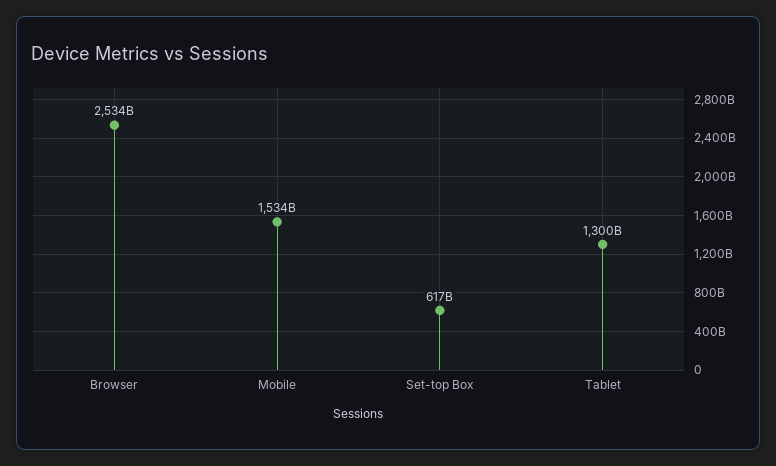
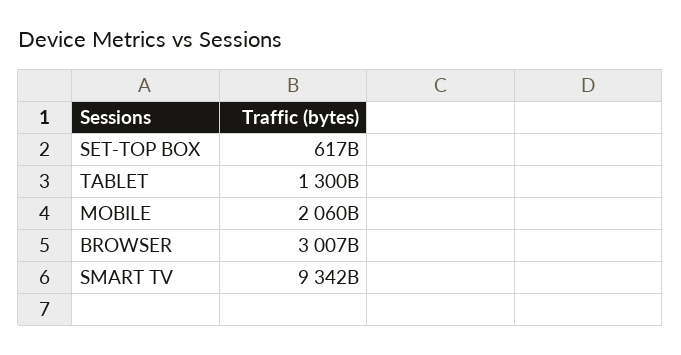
Browser: 2534000000000 -> 3007000000000
Mobile: 1534000000000 -> 2060000000000
SMART TV: none -> 9342000000000

